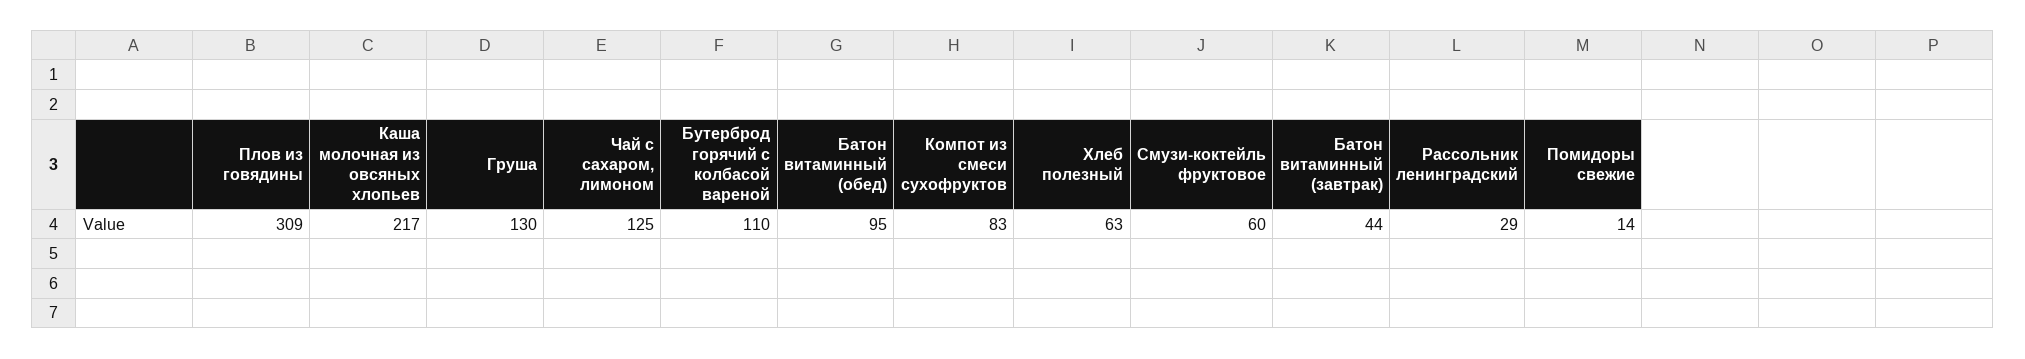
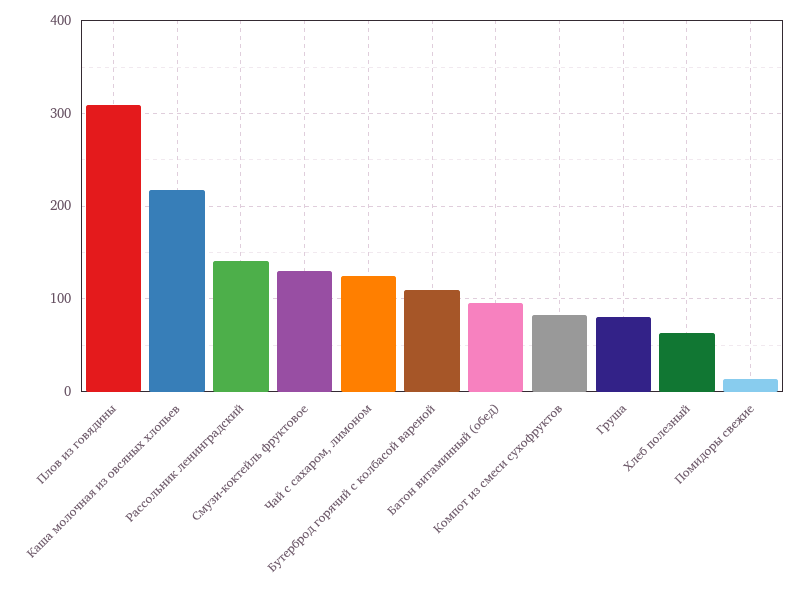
Груша: 130 -> 80
Смузи-коктейль фруктовое: 60 -> 130
Батон витаминный (завтрак): 44 -> none
Рассольник ленинградский: 29 -> 140

